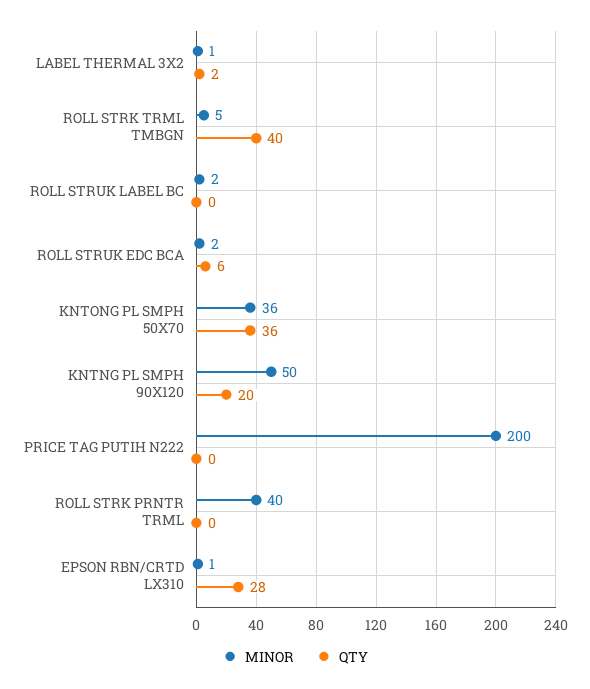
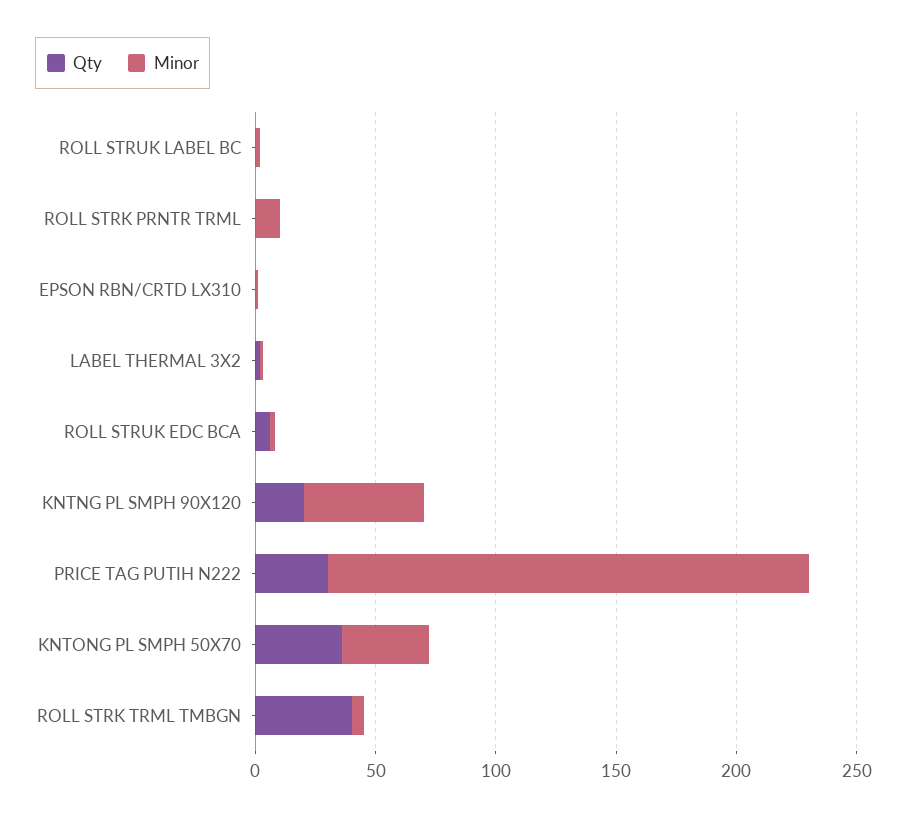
QTY, PRICE TAG PUTIH N222: 0 -> 30
MINOR, ROLL STRK PRNTR TRML: 40 -> 10
QTY, EPSON RBN/CRTD LX310: 28 -> 0

